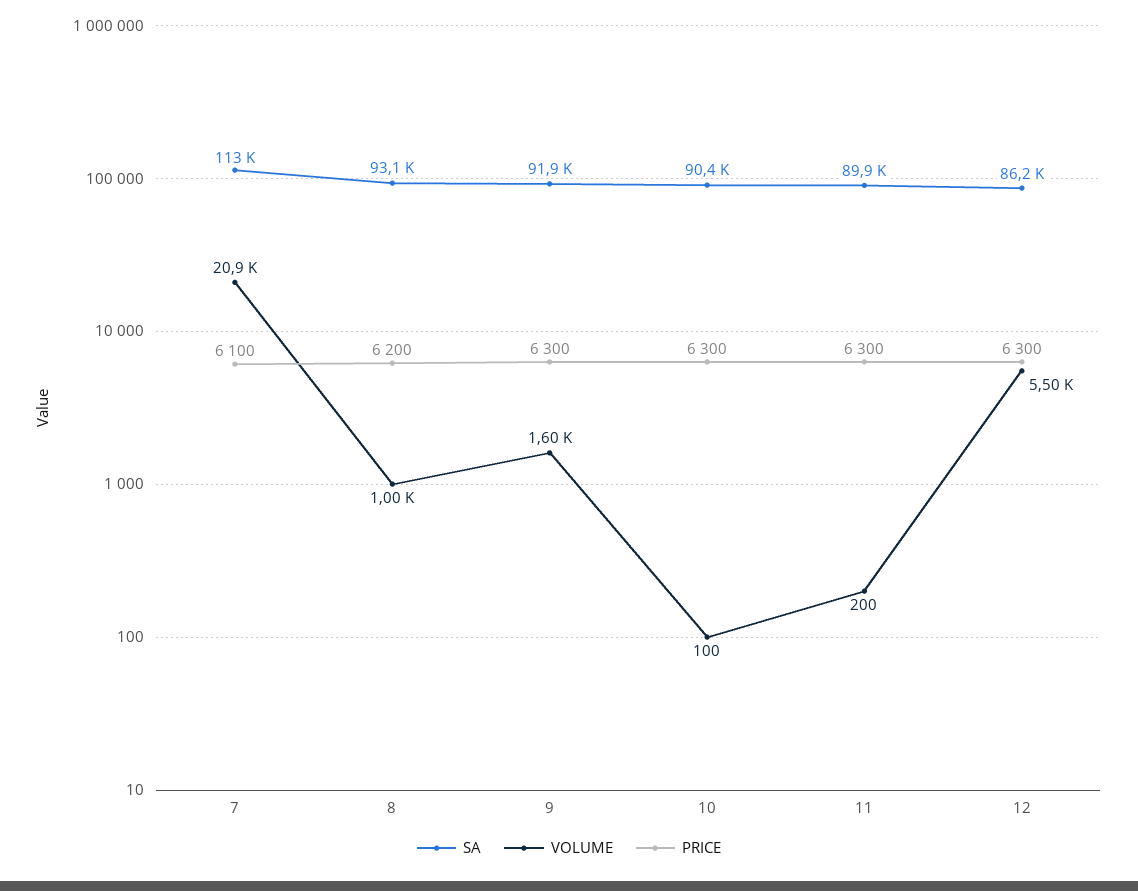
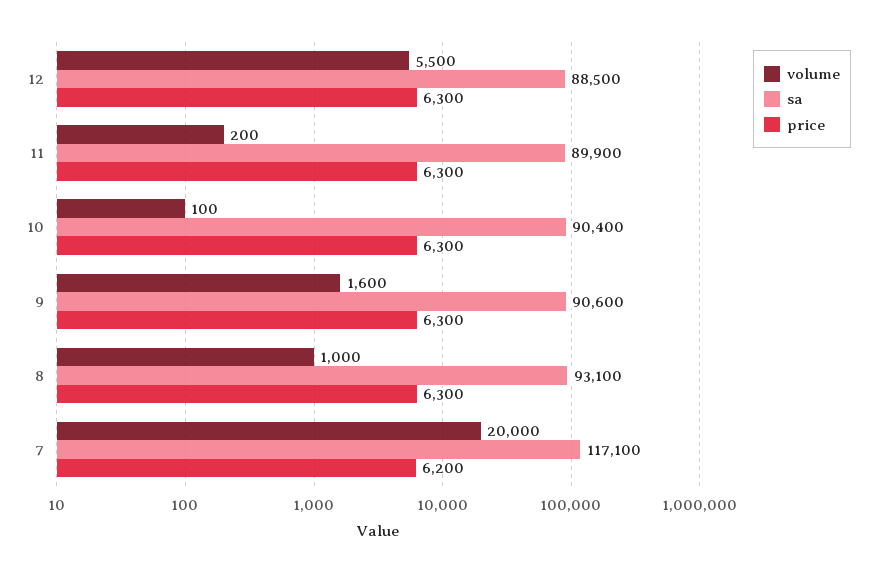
SA, 7: 113000 -> 117100
VOLUME, 7: 20900 -> 20000
PRICE, 7: 6100 -> 6200
PRICE, 8: 6200 -> 6300
SA, 9: 91900 -> 90600
SA, 12: 86200 -> 88500

